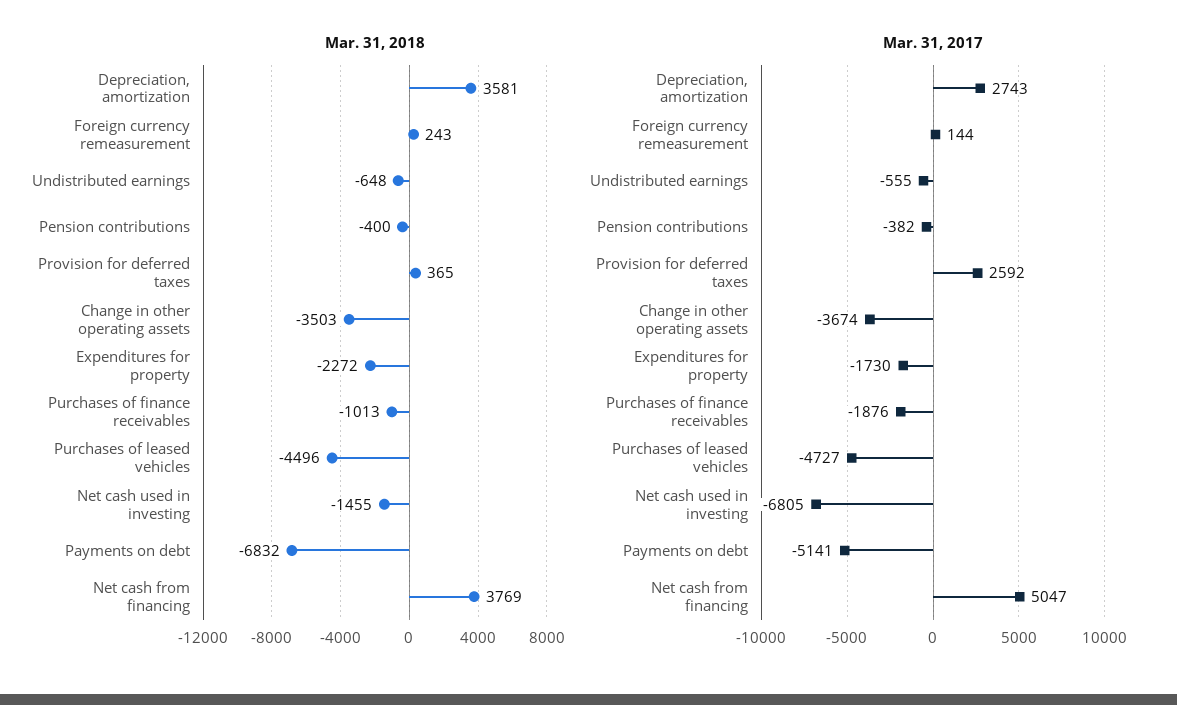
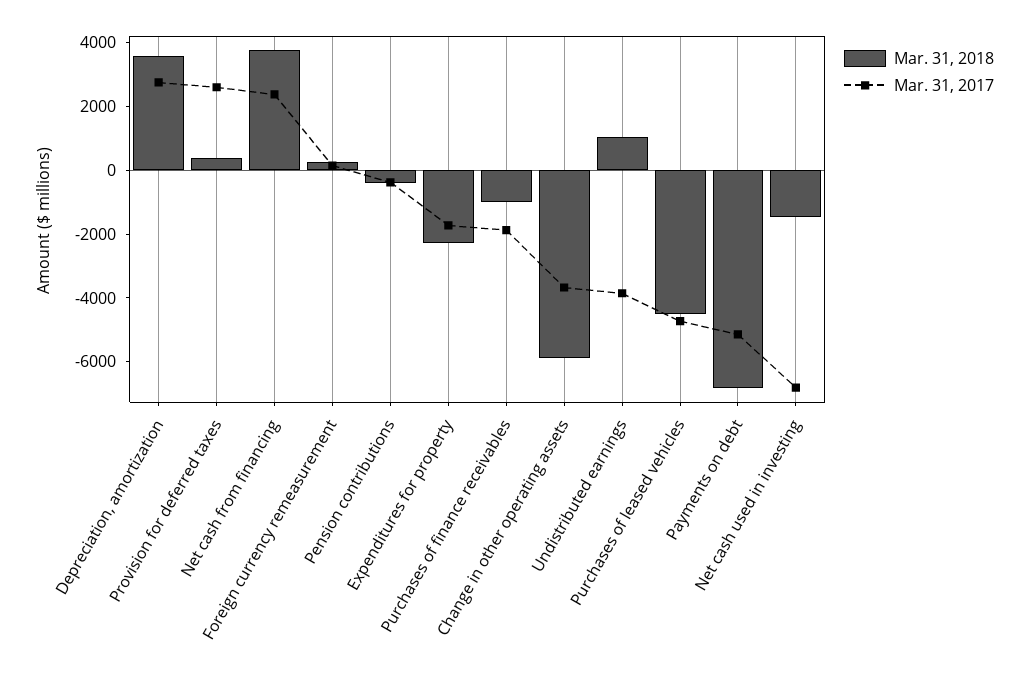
Mar. 31, 2018, Undistributed earnings: -648 -> 1000
Mar. 31, 2018, Change in other operating assets: -3503 -> -6000
Mar. 31, 2017, Undistributed earnings: -555 -> -4000
Mar. 31, 2017, Net cash from financing: 5047 -> 2500

